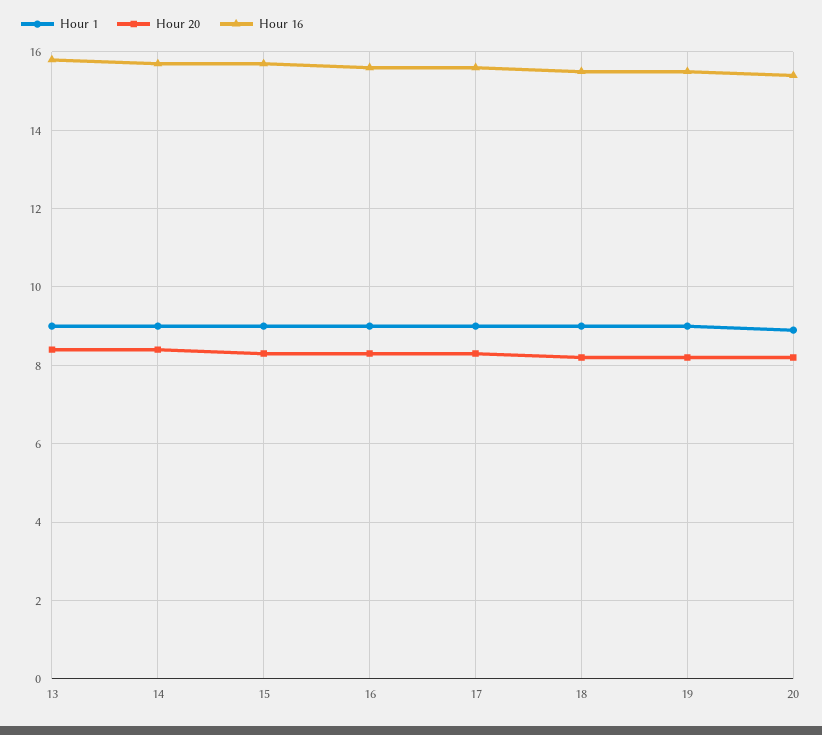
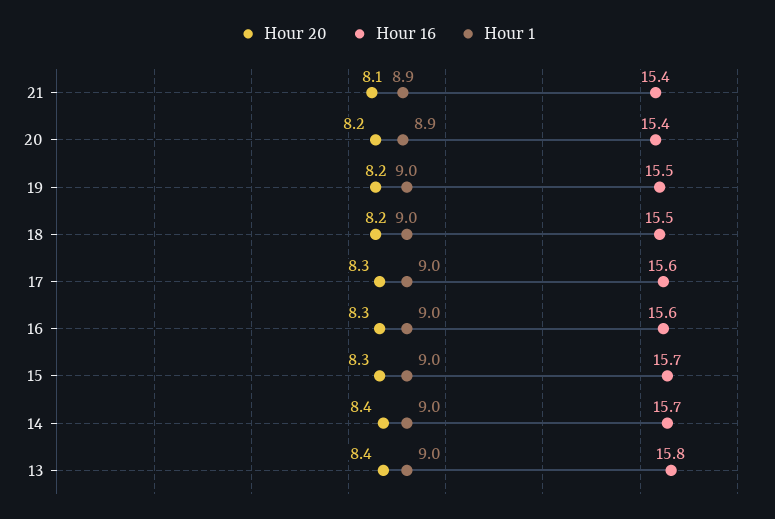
Hour 20, 21: none -> 8.1
Hour 16, 21: none -> 15.4
Hour 1, 21: none -> 8.9

